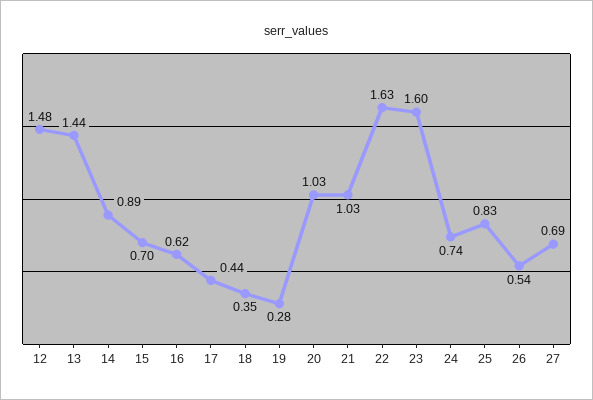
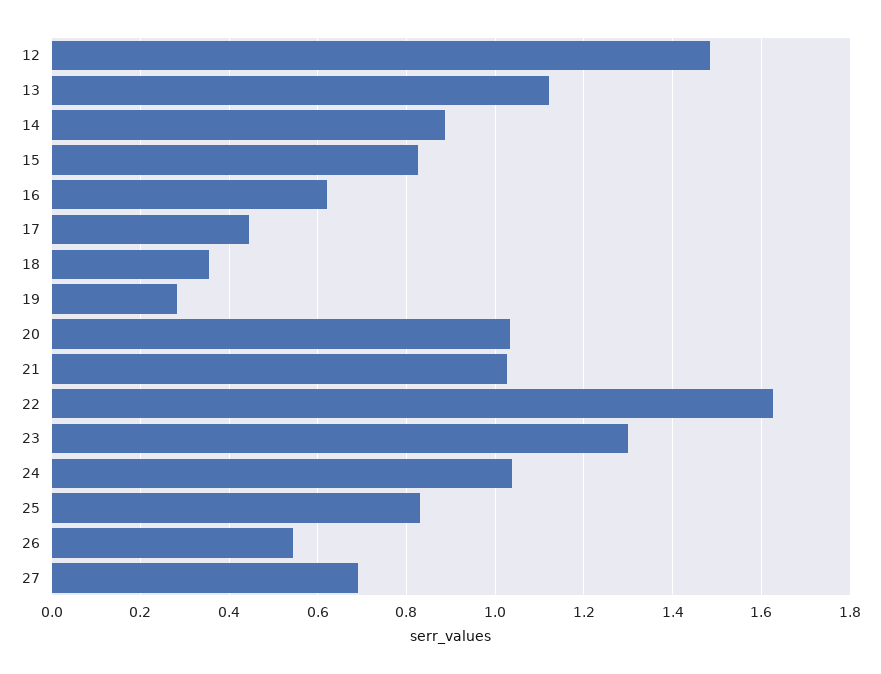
13: 1.44 -> 1.12
15: 0.7 -> 0.82
23: 1.6 -> 1.3
24: 0.74 -> 1.04

